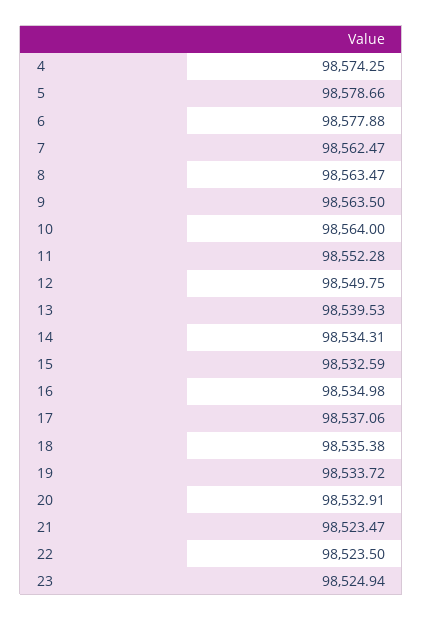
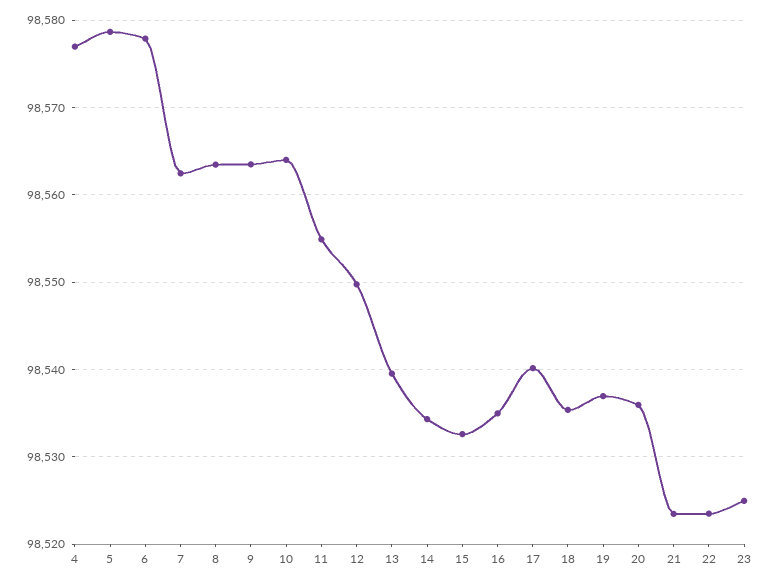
4: 98574.25 -> 98577
11: 98552.28 -> 98555
17: 98537.06 -> 98540
19: 98533.72 -> 98537
20: 98532.91 -> 98536

